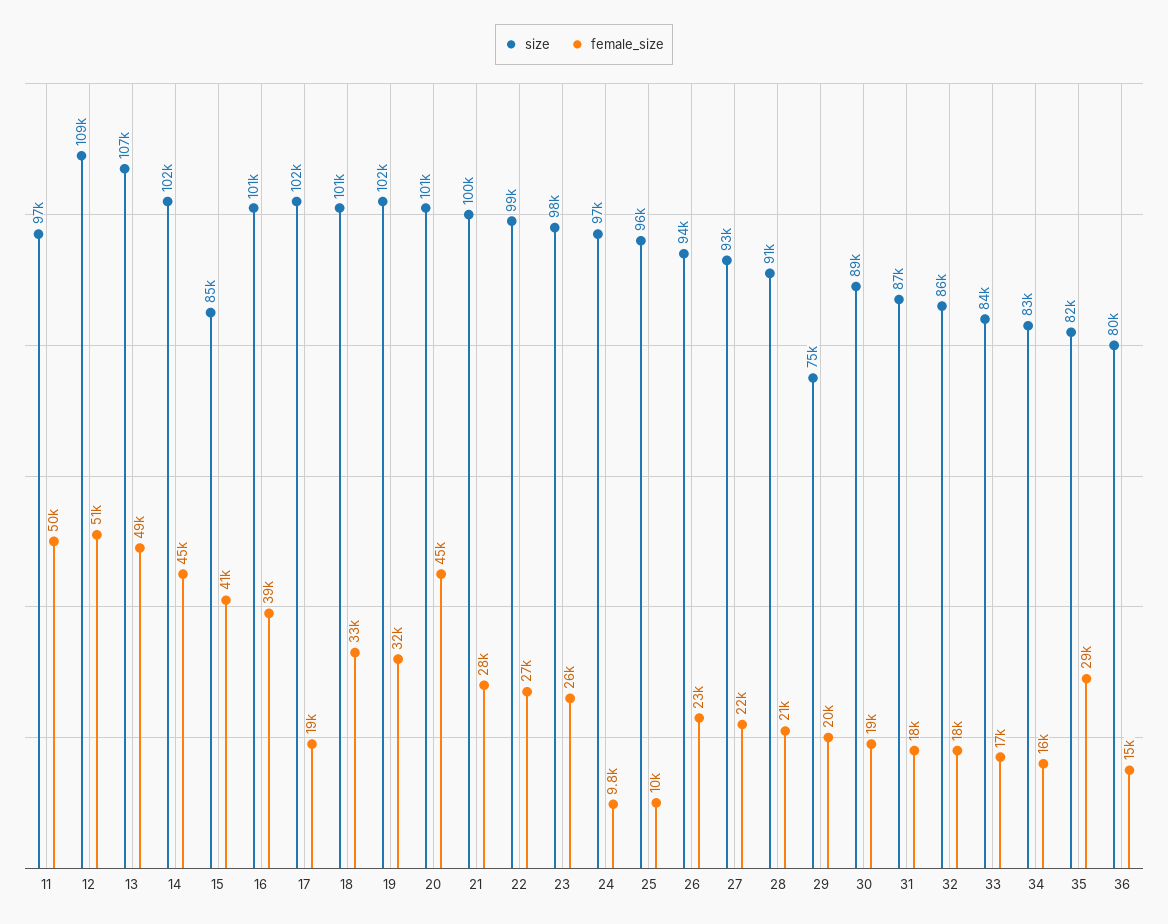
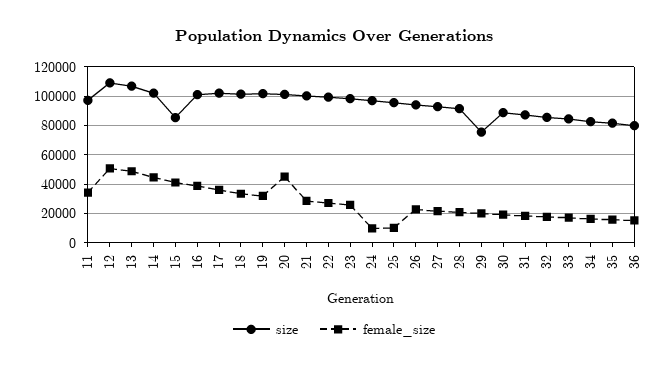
female_size, 11: 50000 -> 35000
female_size, 17: 19000 -> 35000
female_size, 35: 29000 -> 15000

